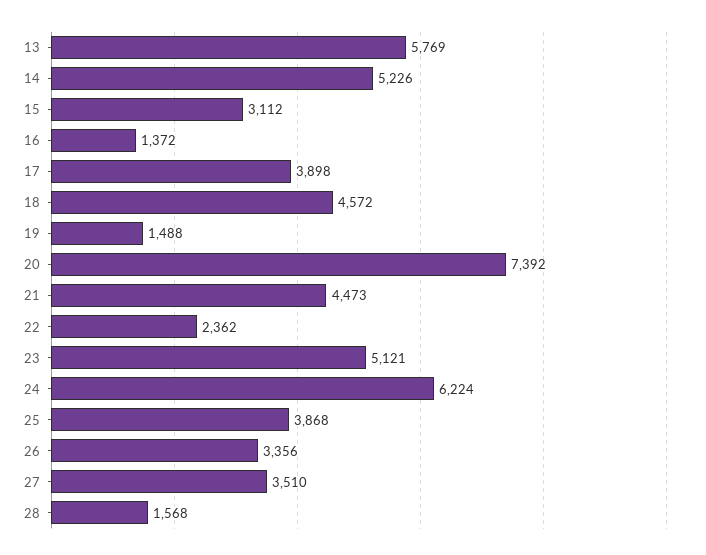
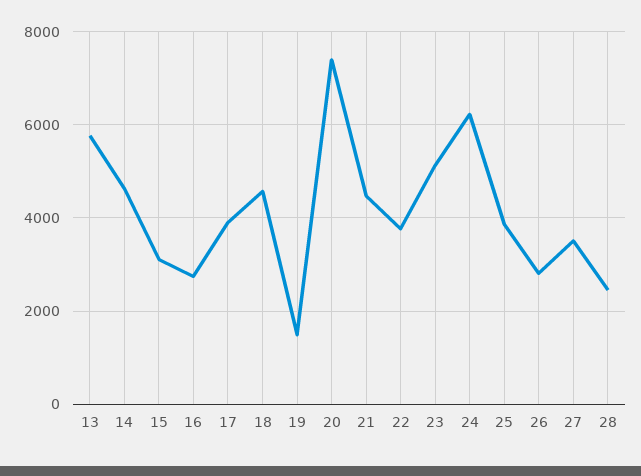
14: 5226 -> 4600
16: 1372 -> 2800
22: 2362 -> 3800
26: 3356 -> 2800
28: 1568 -> 2400

